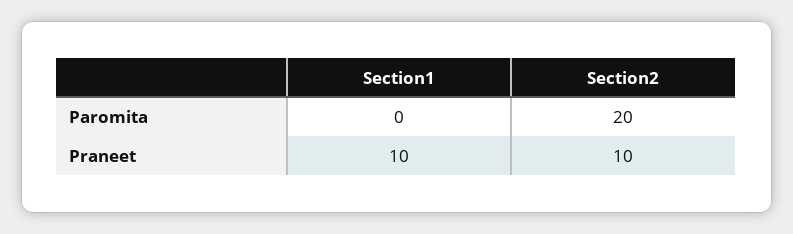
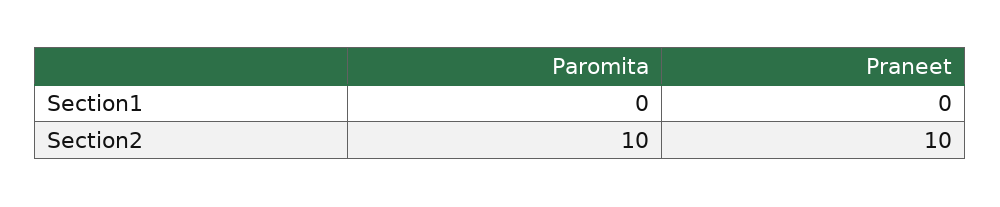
Section2, Paromita: 20 -> 10
Section1, Praneet: 10 -> 0

